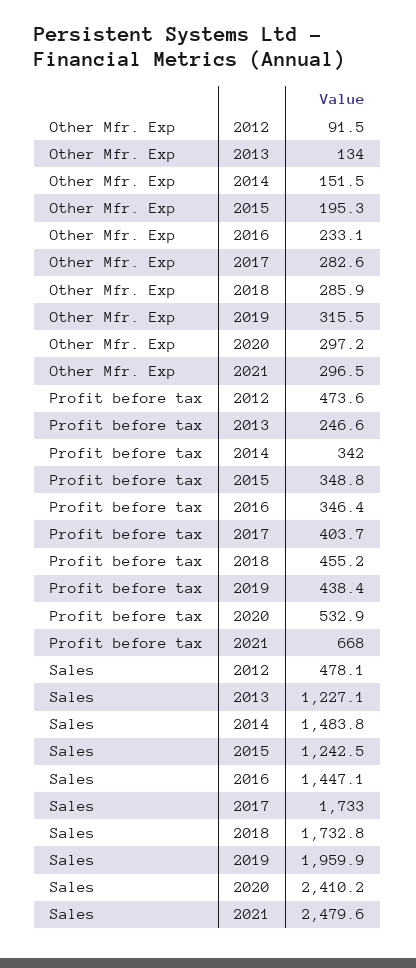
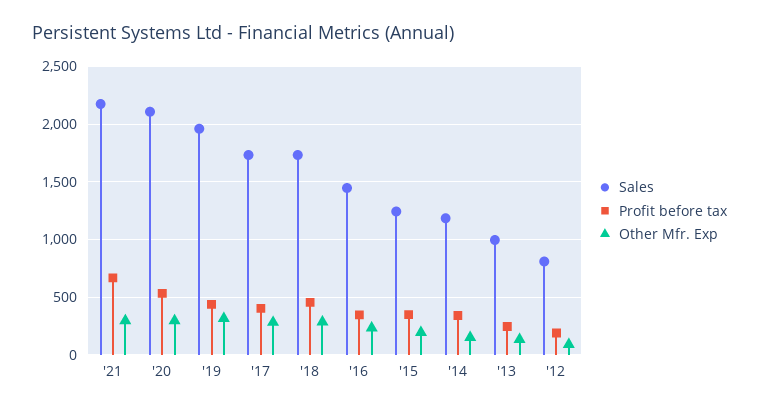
Profit before tax, 2012: 473.6 -> 200
Sales, 2012: 478.1 -> 800
Sales, 2013: 1227.1 -> 1000
Sales, 2014: 1483.8 -> 1200
Sales, 2020: 2410.2 -> 2100
Sales, 2021: 2479.6 -> 2200

